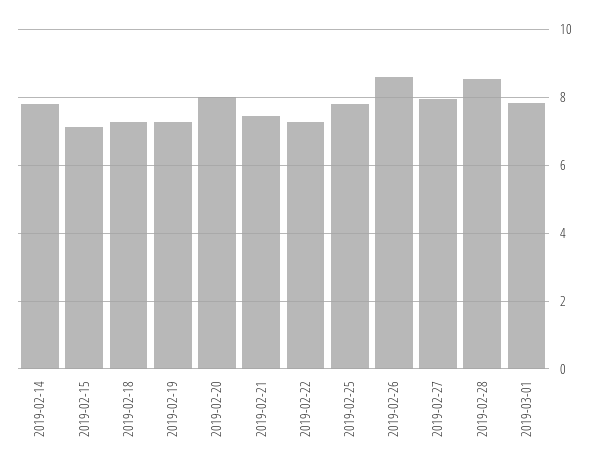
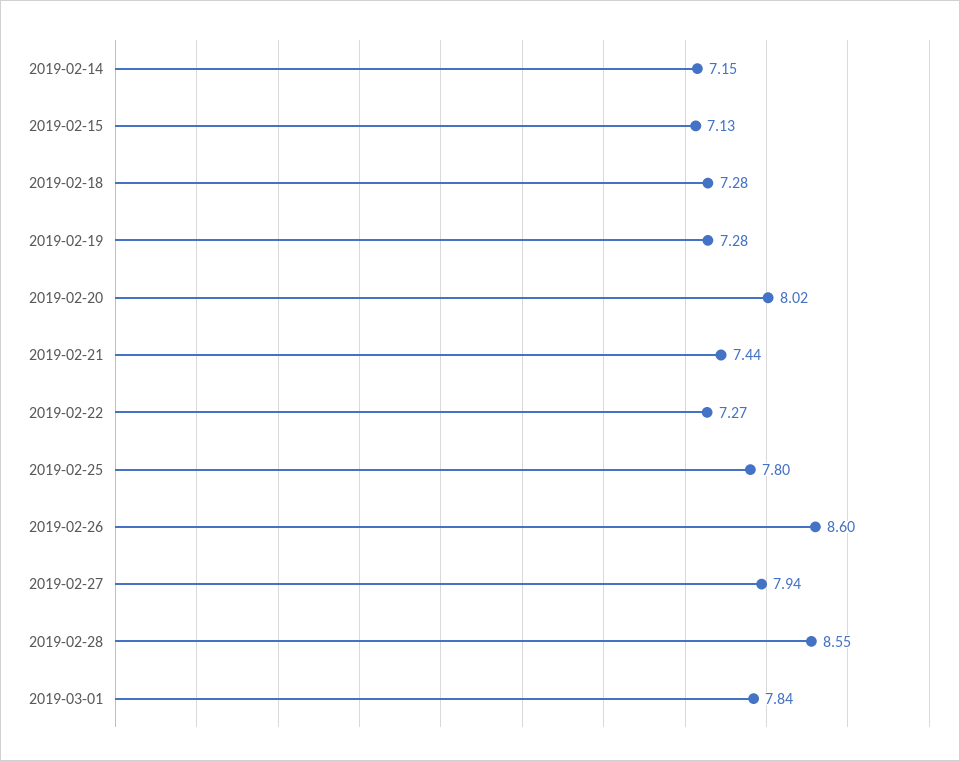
2019-02-14: 7.8 -> 7.15

